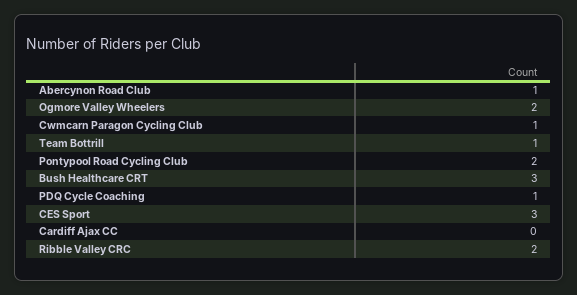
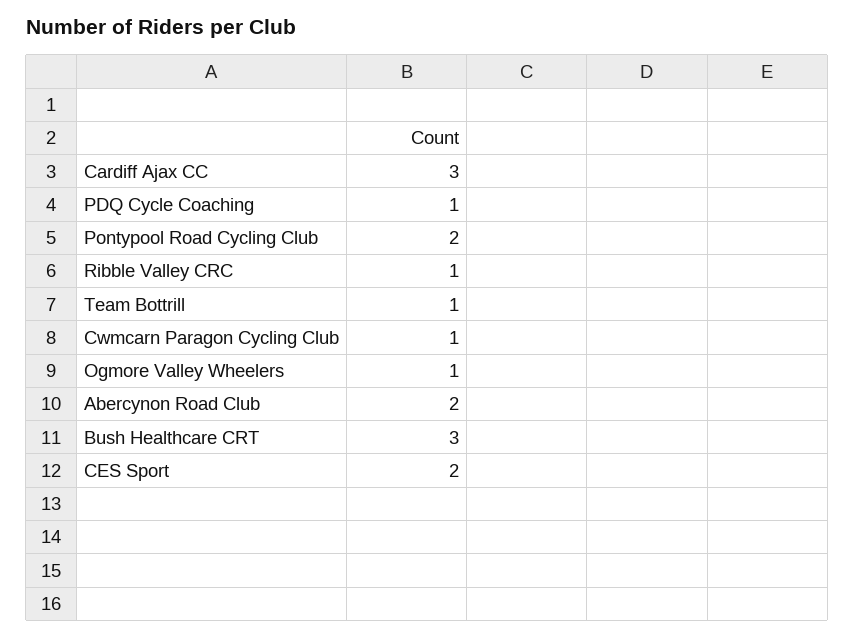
Abercynon Road Club: 1 -> 2
Ogmore Valley Wheelers: 2 -> 1
CES Sport: 3 -> 2
Cardiff Ajax CC: 0 -> 3
Ribble Valley CRC: 2 -> 1

